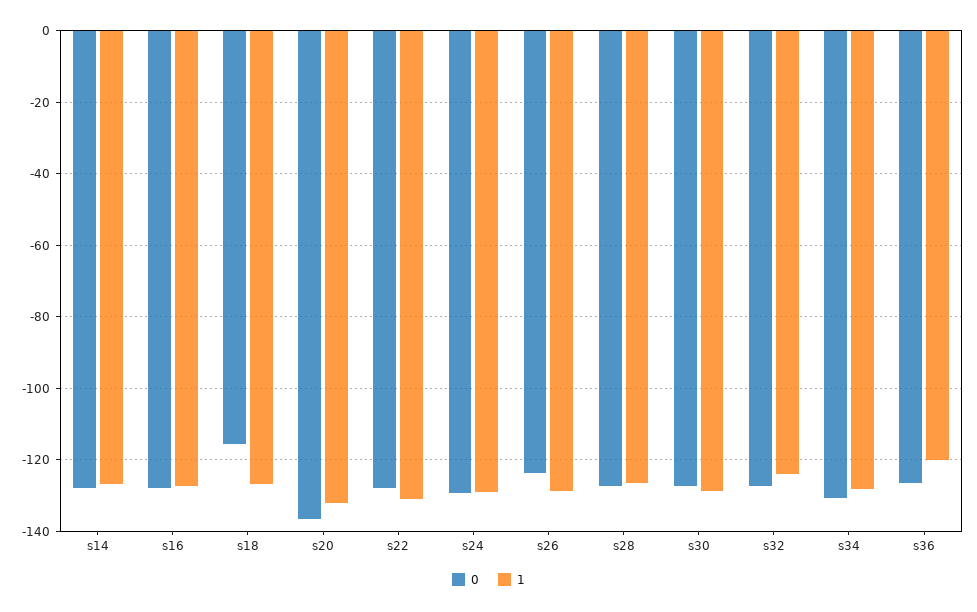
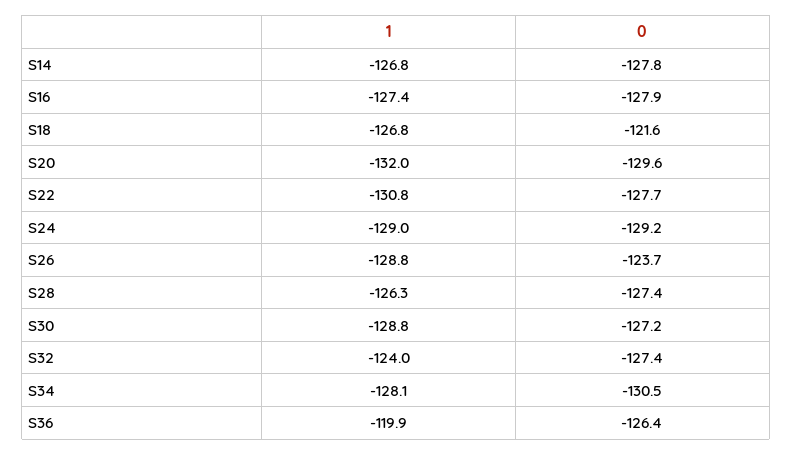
0, s18: -116 -> -121.6
0, s20: -136 -> -129.6

